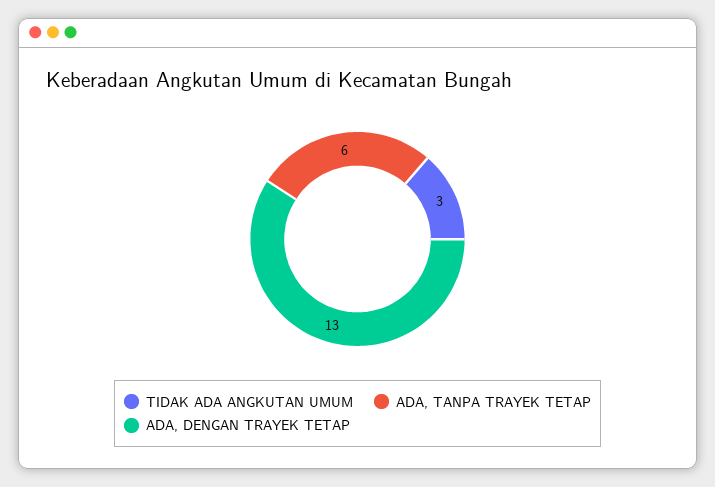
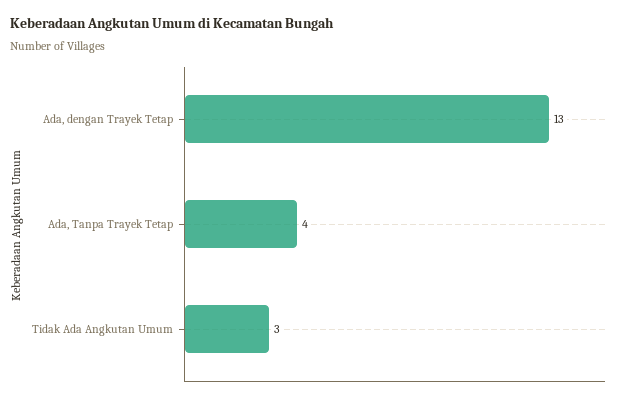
ADA, TANPA TRAYEK TETAP: 6 -> 4

